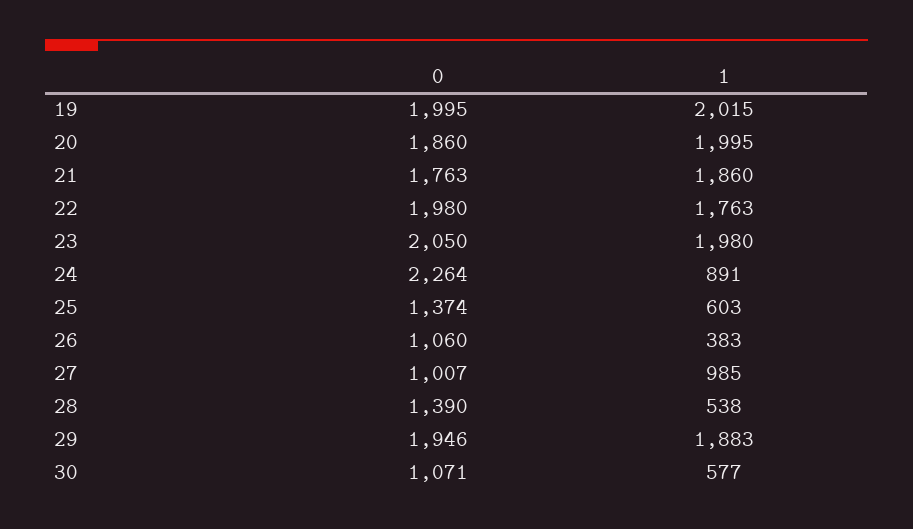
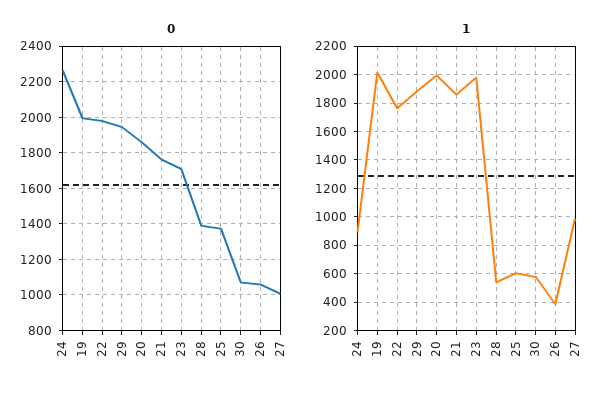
0, 23: 2050 -> 1700

